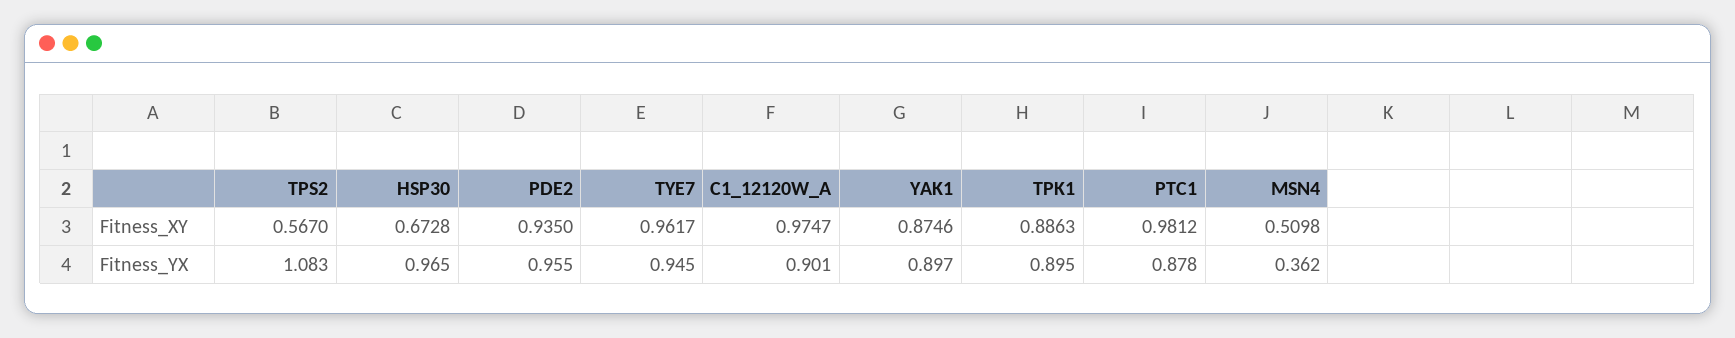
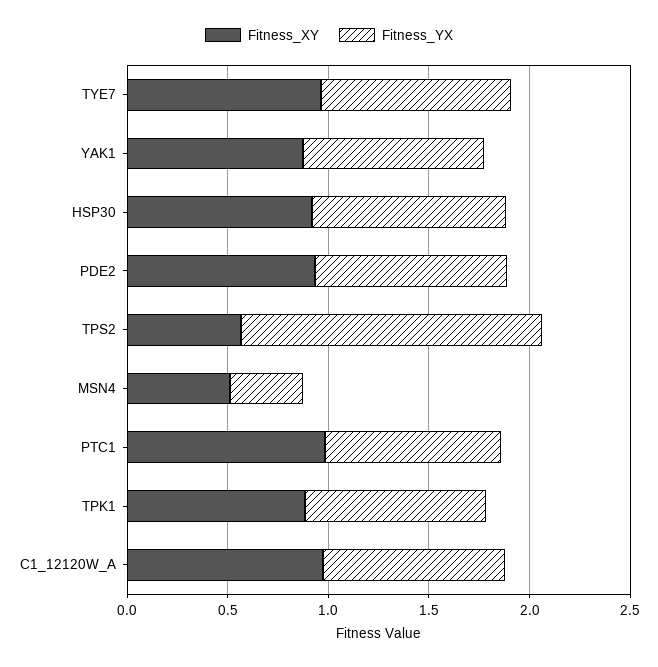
Fitness_XY, HSP30: 0.6728 -> 0.9
Fitness_YX, TPS2: 1.083 -> 1.5

